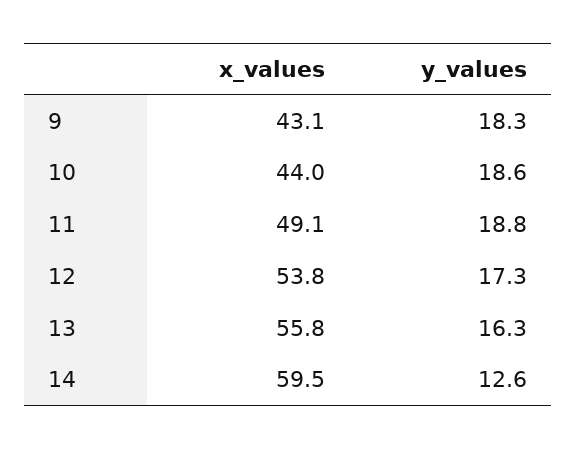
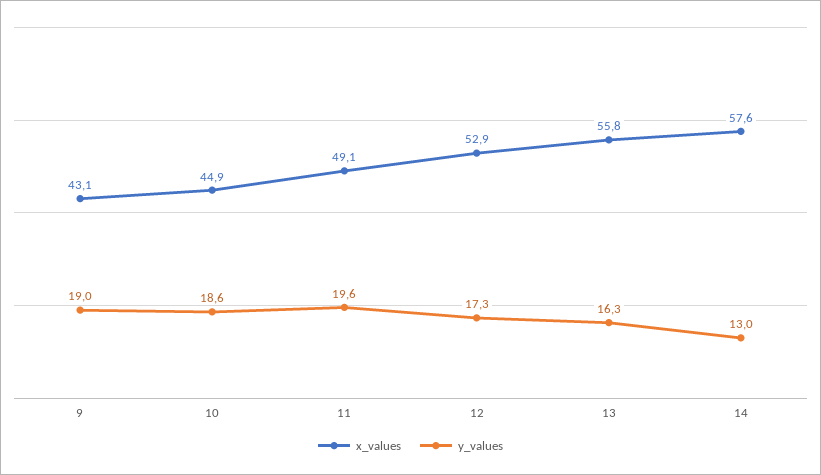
y_values, 9: 18.3 -> 19
x_values, 10: 44 -> 44.9
y_values, 11: 18.8 -> 19.6
x_values, 12: 53.8 -> 52.9
x_values, 14: 59.5 -> 57.6
y_values, 14: 12.6 -> 13

